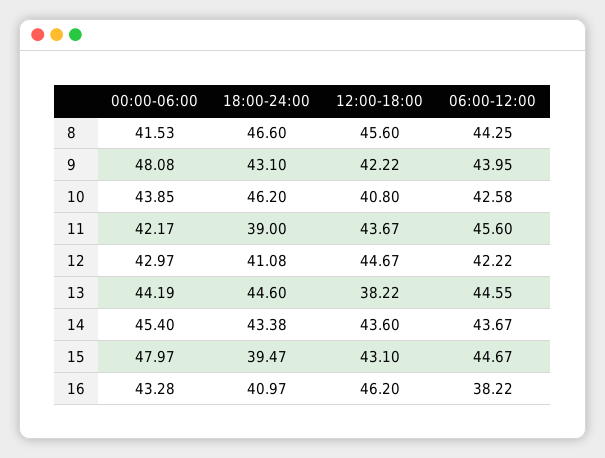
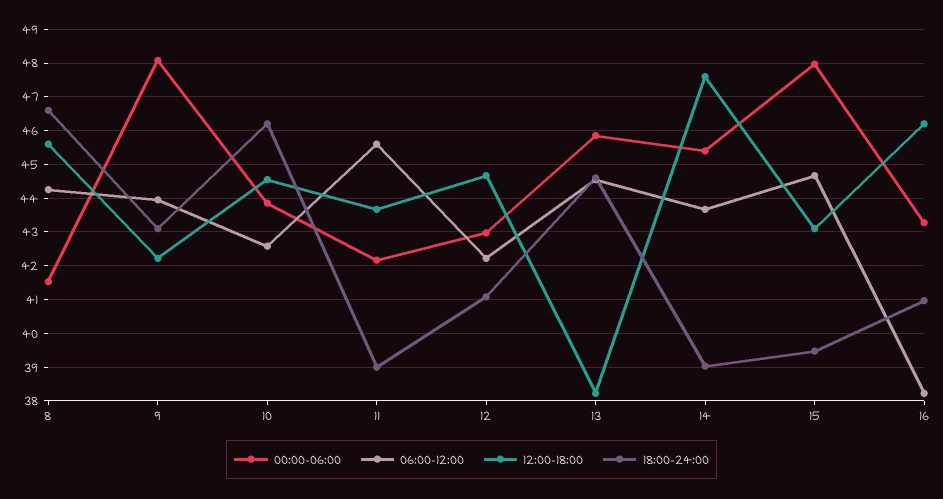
12:00-18:00, 10: 40.8 -> 44.6
00:00-06:00, 13: 44.19 -> 45.8
18:00-24:00, 14: 43.38 -> 39
12:00-18:00, 14: 43.6 -> 47.6

